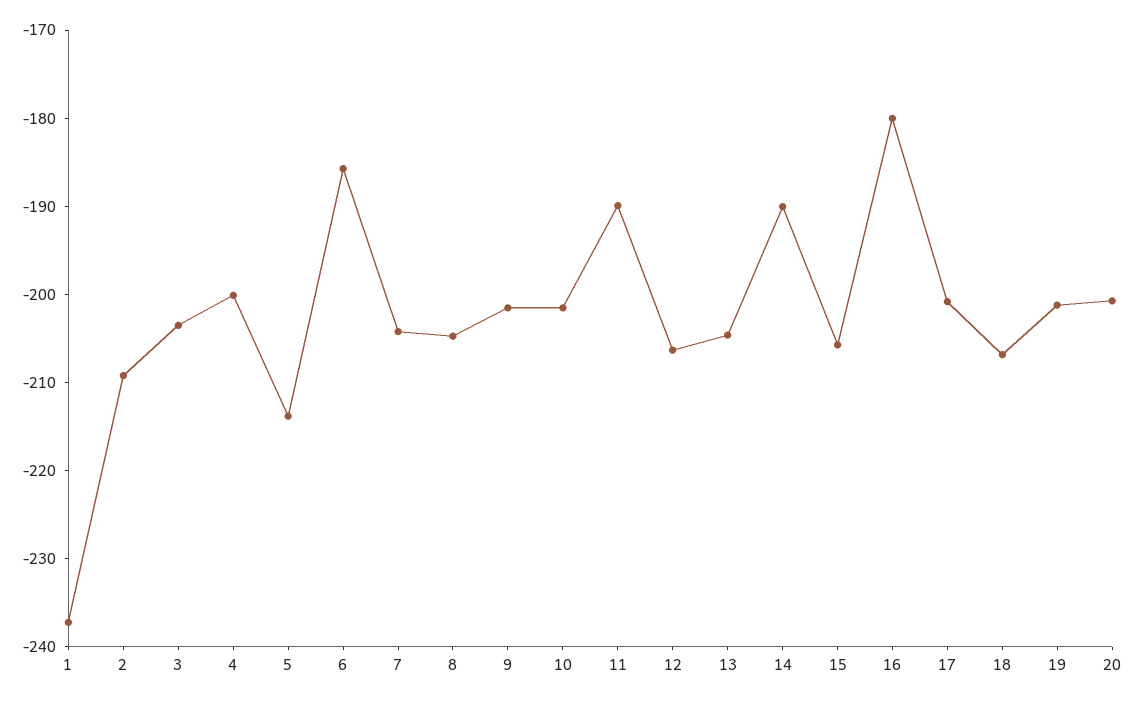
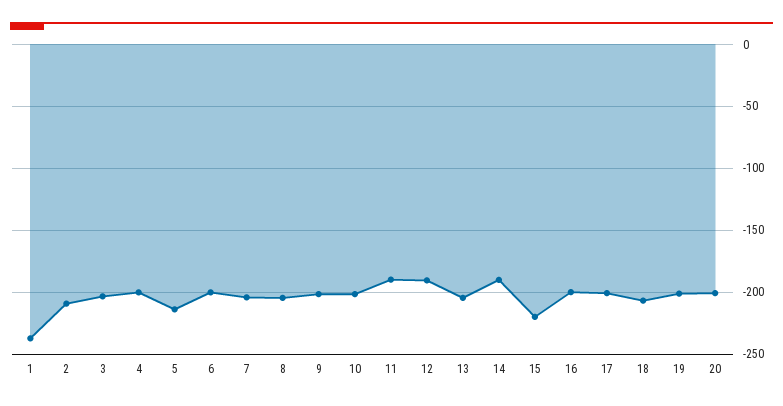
6: -186 -> -200
12: -206 -> -190
15: -206 -> -220
16: -180 -> -200

